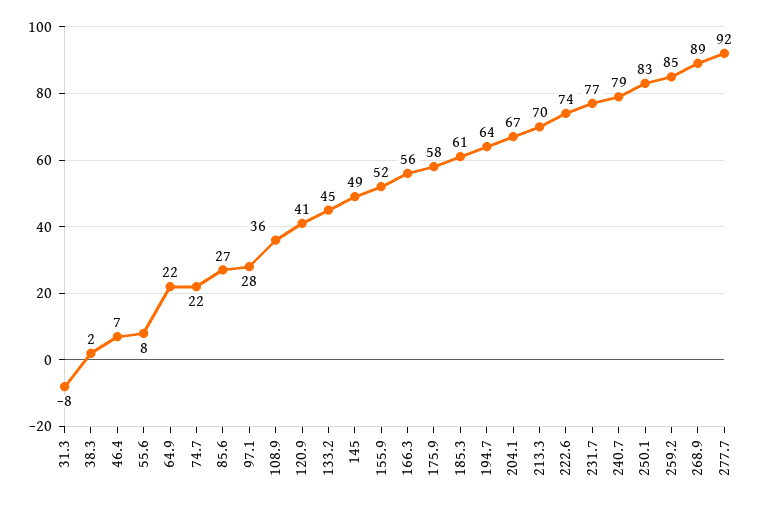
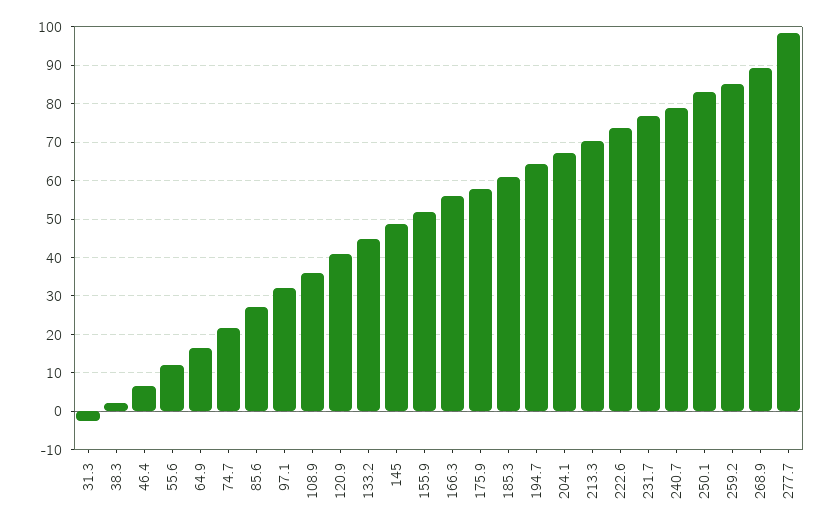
31.3: -8 -> -2
55.6: 8 -> 12
64.9: 22 -> 16
97.1: 28 -> 32
277.7: 92 -> 98

